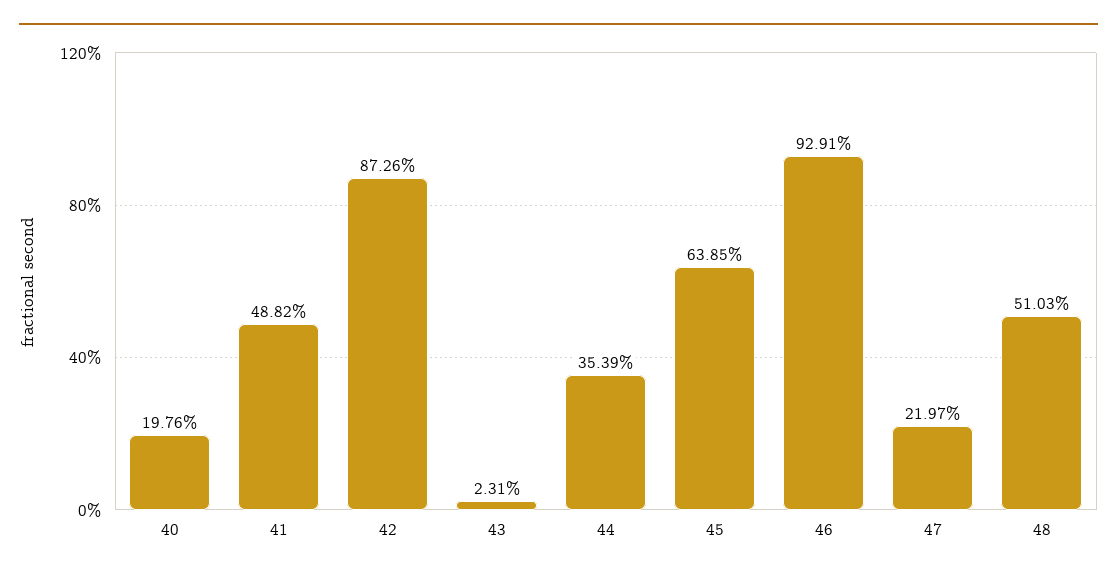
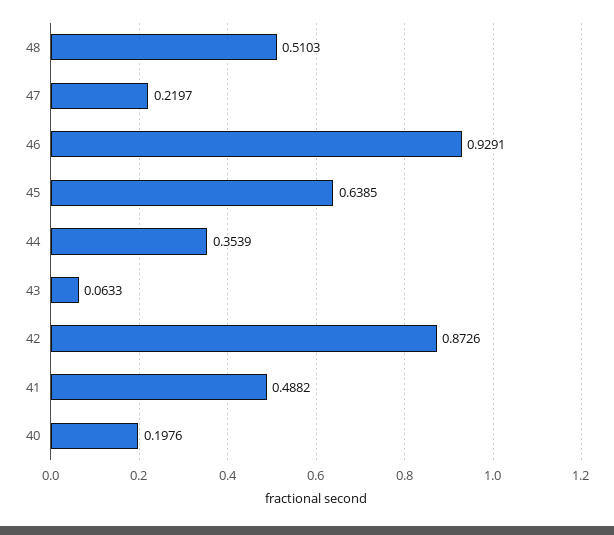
43: 0.0231 -> 0.0633

